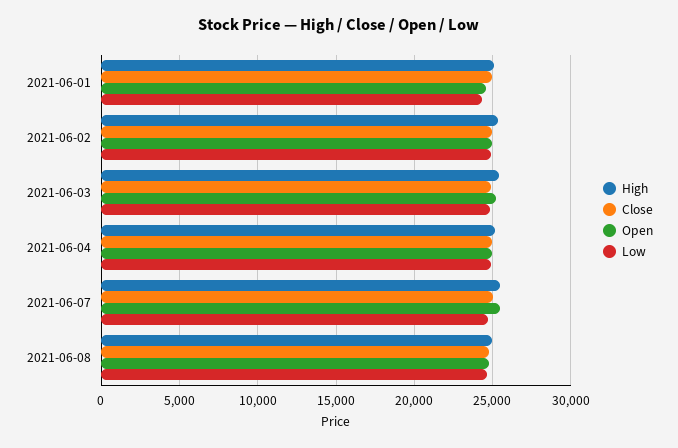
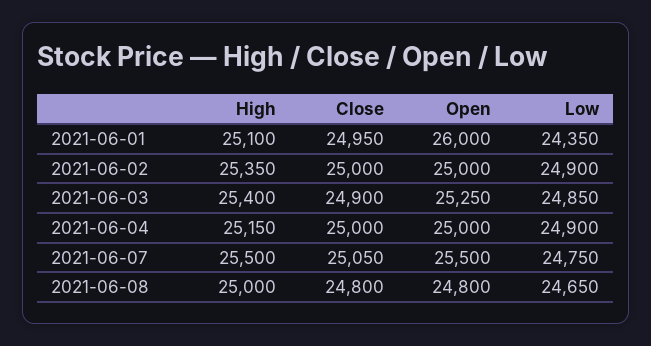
Open, 2021-06-01: 24500 -> 26000

